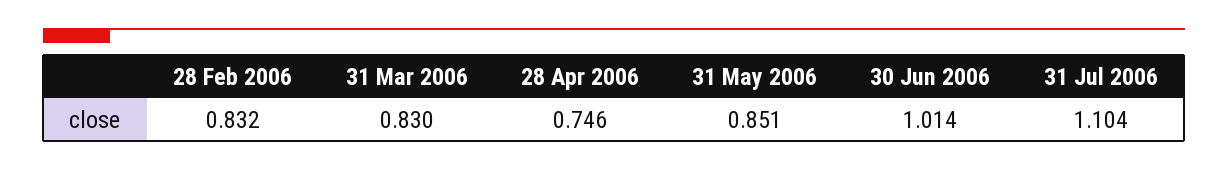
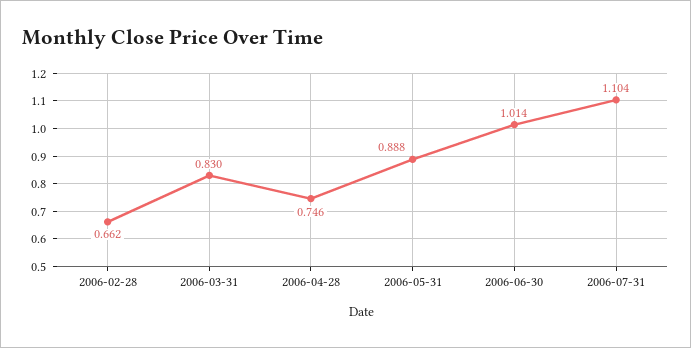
28 Feb 2006: 0.832 -> 0.662
31 May 2006: 0.851 -> 0.888

